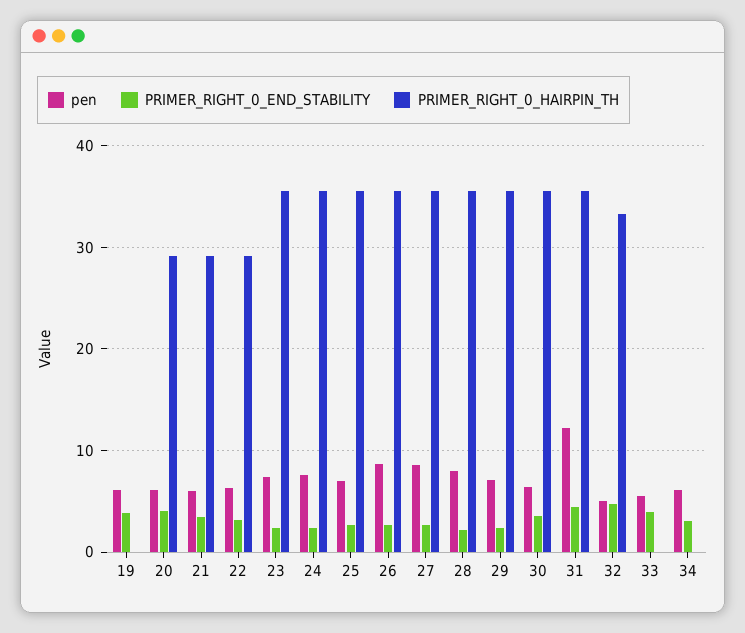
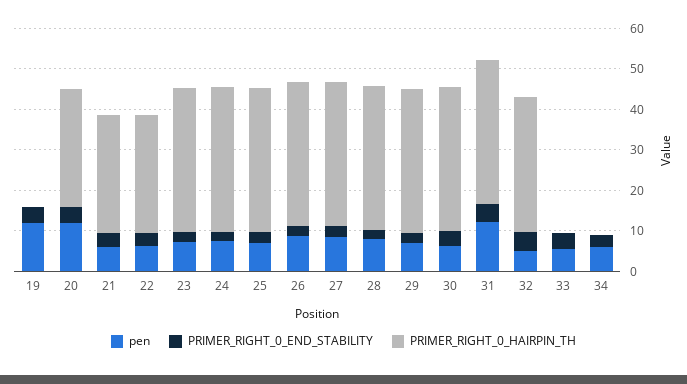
pen, 19: 6 -> 12
pen, 20: 6 -> 12

